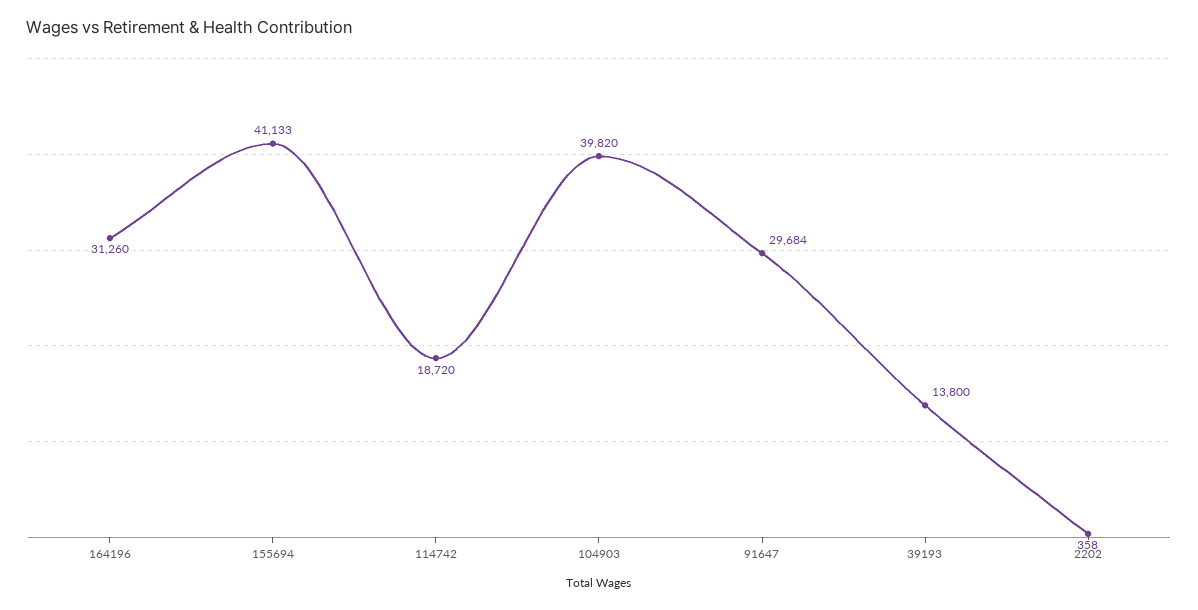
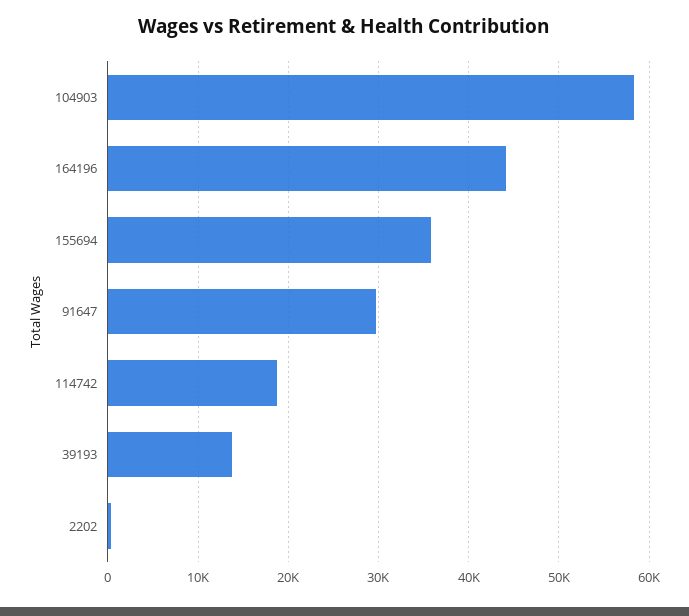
164196: 31260 -> 44000
155694: 41133 -> 36000
104903: 39820 -> 58000

